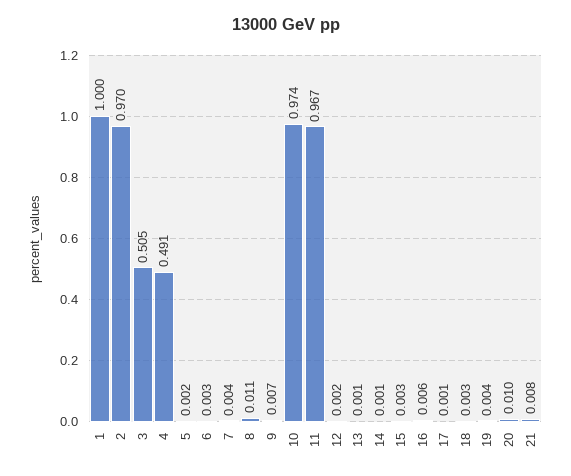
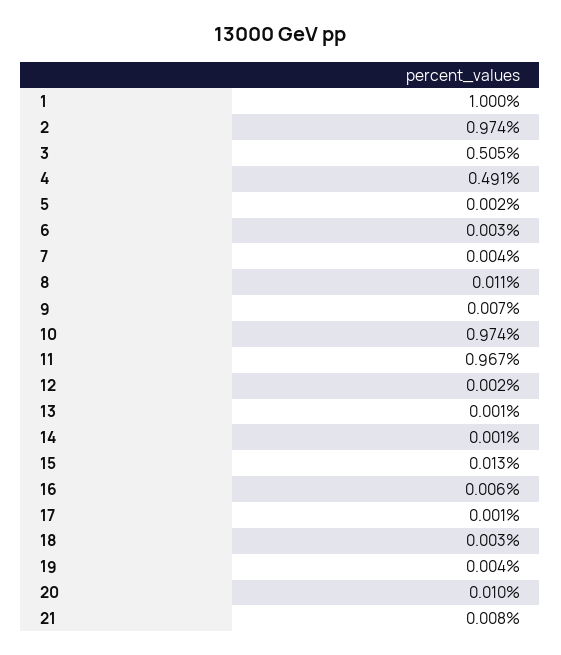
2: 0.97 -> 0.974
15: 0.003 -> 0.013

